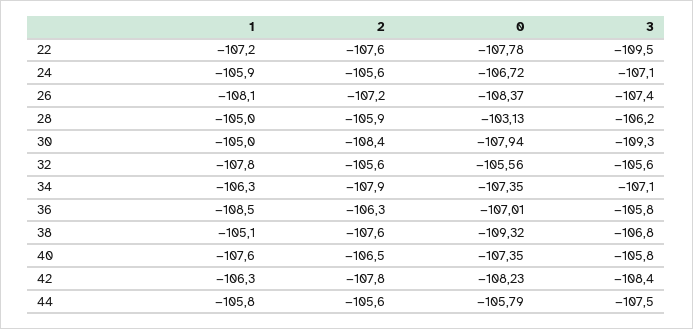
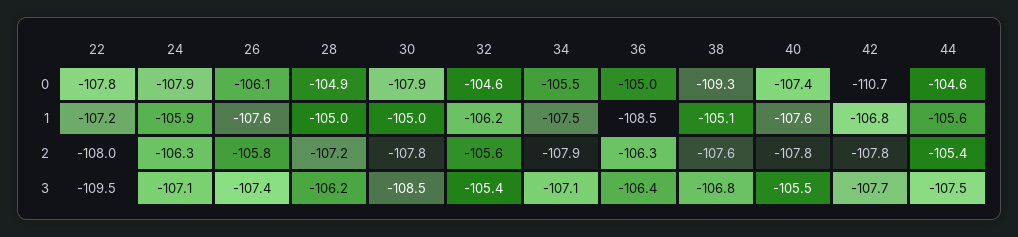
2, 22: -107.6 -> -108
2, 24: -105.6 -> -106.3
0, 24: -106.72 -> -107.9
1, 26: -108.1 -> -107.6
2, 26: -107.2 -> -105.8
0, 26: -108.37 -> -106.1
2, 28: -105.9 -> -107.2
0, 28: -103.13 -> -104.9
2, 30: -108.4 -> -107.8
3, 30: -109.3 -> -108.5
1, 32: -107.8 -> -106.2
0, 32: -105.56 -> -104.6
3, 32: -105.6 -> -105.4
1, 34: -106.3 -> -107.5
0, 34: -107.35 -> -105.5
0, 36: -107.01 -> -105
3, 36: -105.8 -> -106.4
2, 40: -106.5 -> -107.8
3, 40: -105.8 -> -105.5
1, 42: -106.3 -> -106.8
0, 42: -108.23 -> -110.7
3, 42: -108.4 -> -107.7
1, 44: -105.8 -> -105.6
2, 44: -105.6 -> -105.4
0, 44: -105.79 -> -104.6

